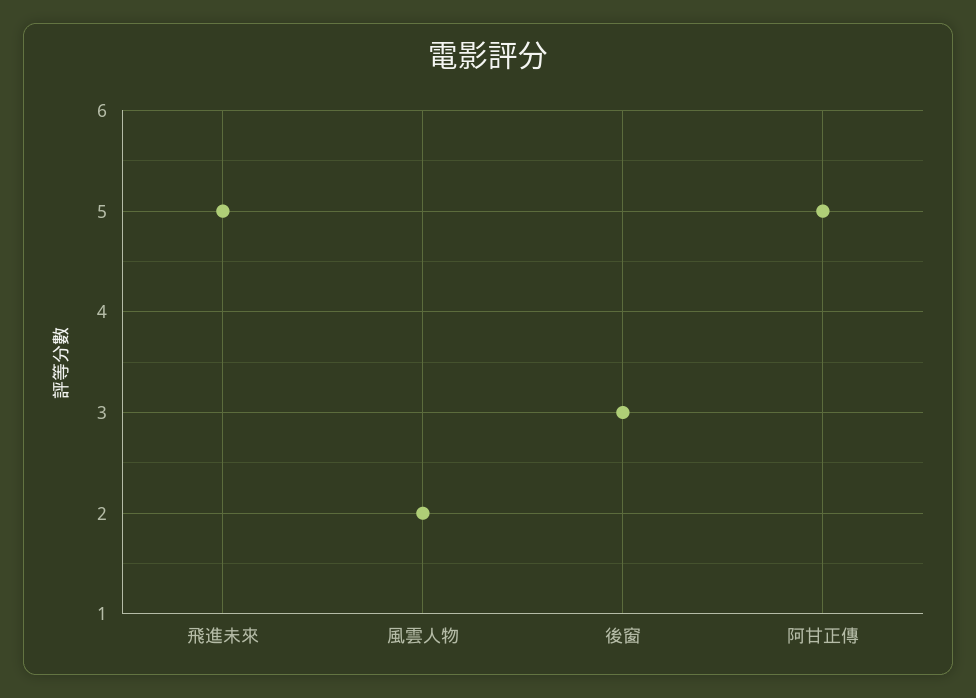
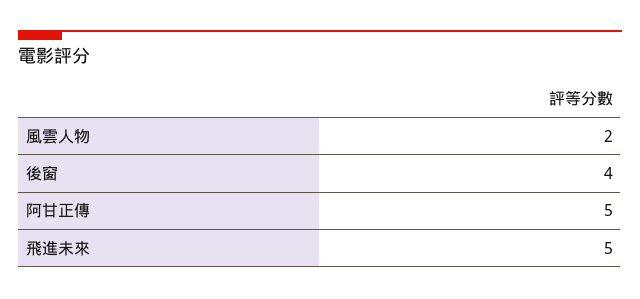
後窗: 3 -> 4

